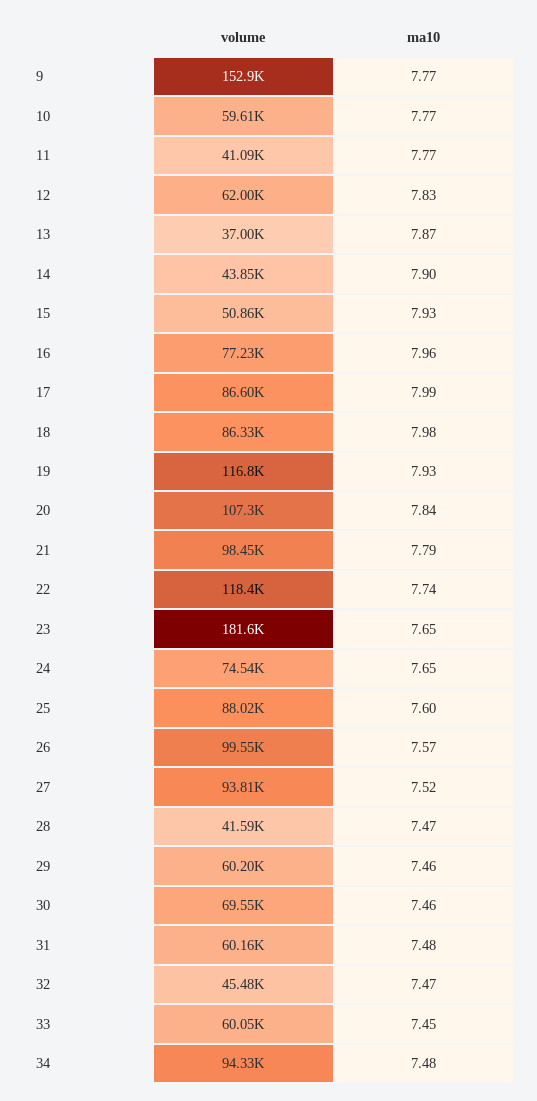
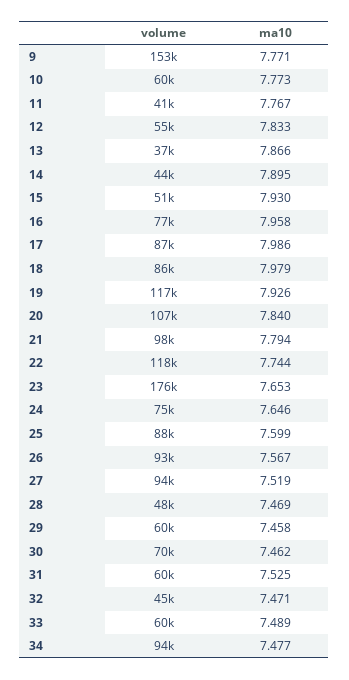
volume, 12: 62000 -> 55000
volume, 23: 181600 -> 176000
volume, 26: 99550 -> 93000
volume, 28: 41590 -> 48000
ma10, 31: 7.48 -> 7.525
ma10, 33: 7.45 -> 7.489

